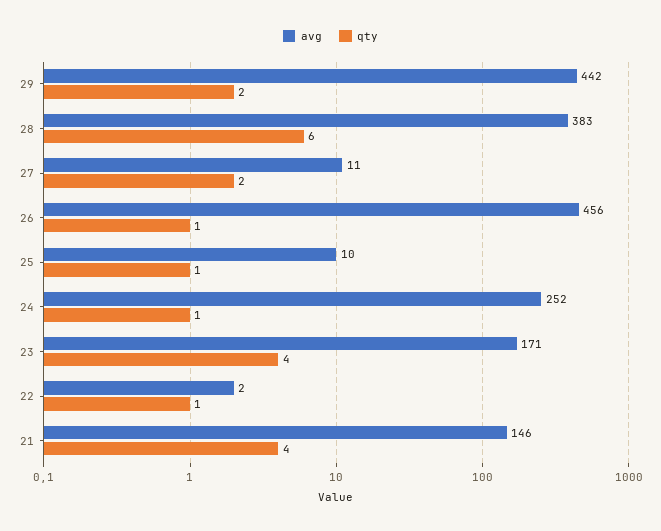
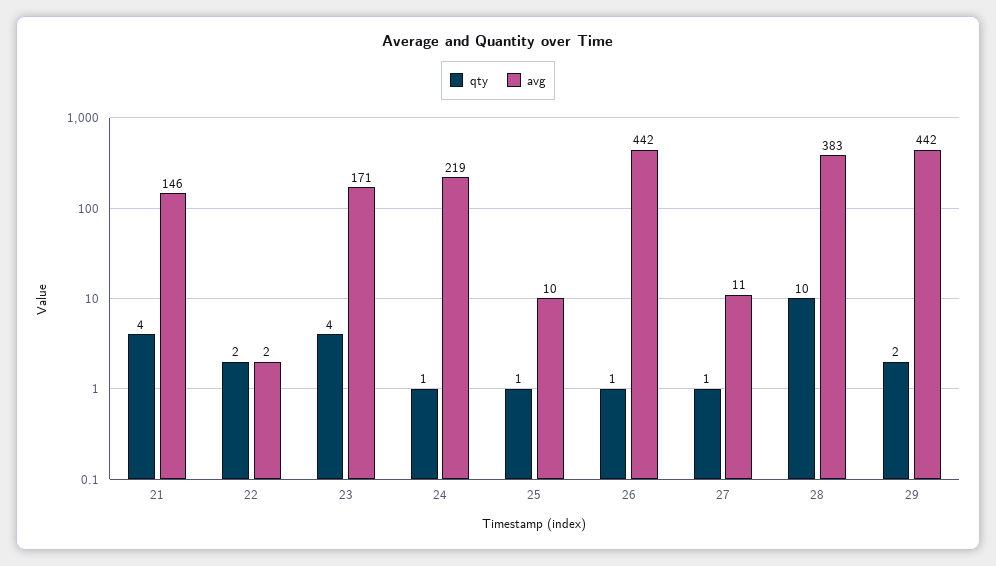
qty, 28: 6 -> 10
qty, 27: 2 -> 1
avg, 26: 456 -> 442
avg, 24: 252 -> 219
qty, 22: 1 -> 2

